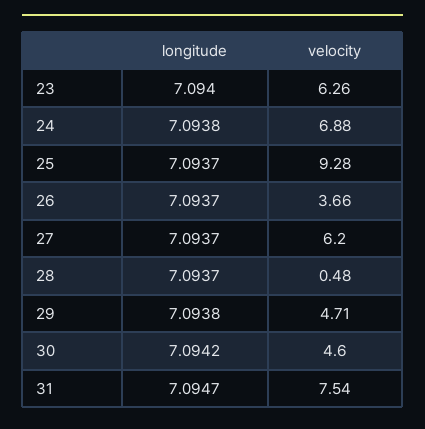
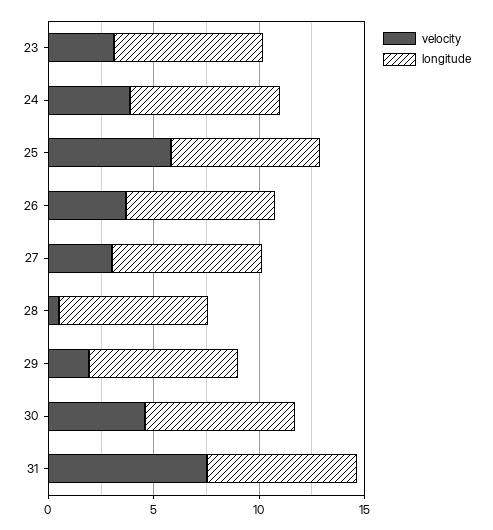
velocity, 23: 6.26 -> 3
velocity, 24: 6.88 -> 4
velocity, 25: 9.28 -> 6
velocity, 27: 6.2 -> 3
velocity, 29: 4.71 -> 2

